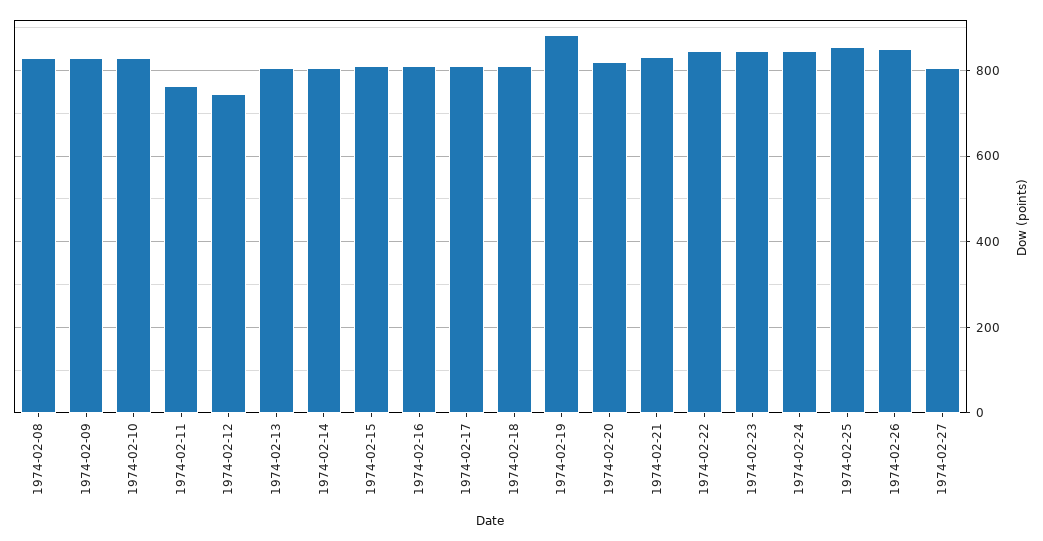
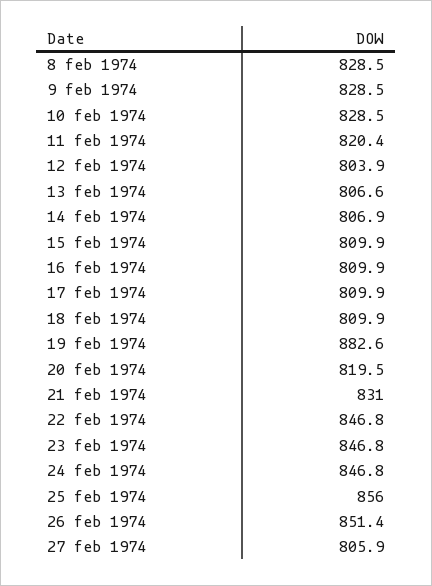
1974-02-11: 760 -> 820.4
1974-02-12: 740 -> 803.9

